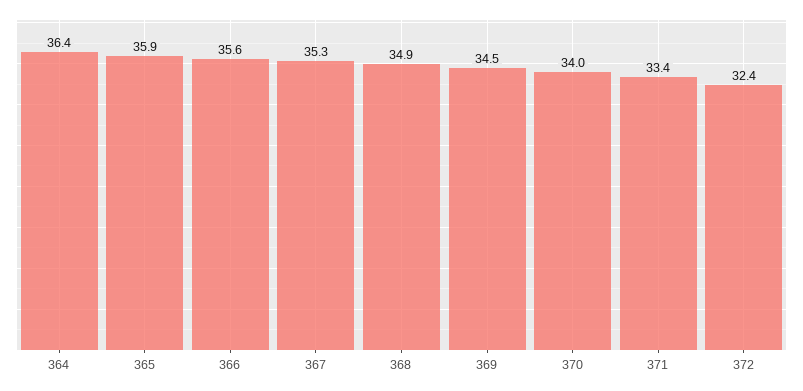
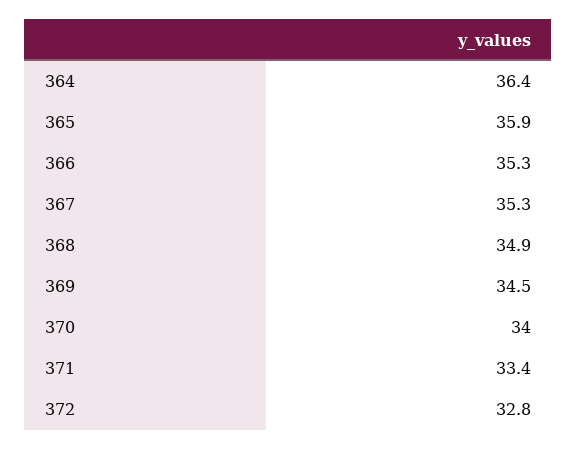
366: 35.6 -> 35.3
372: 32.4 -> 32.8

